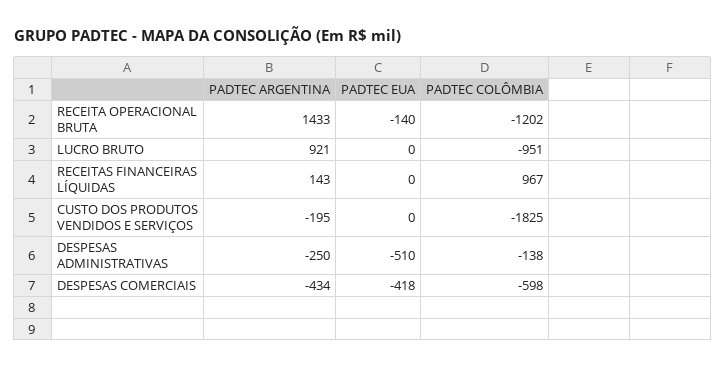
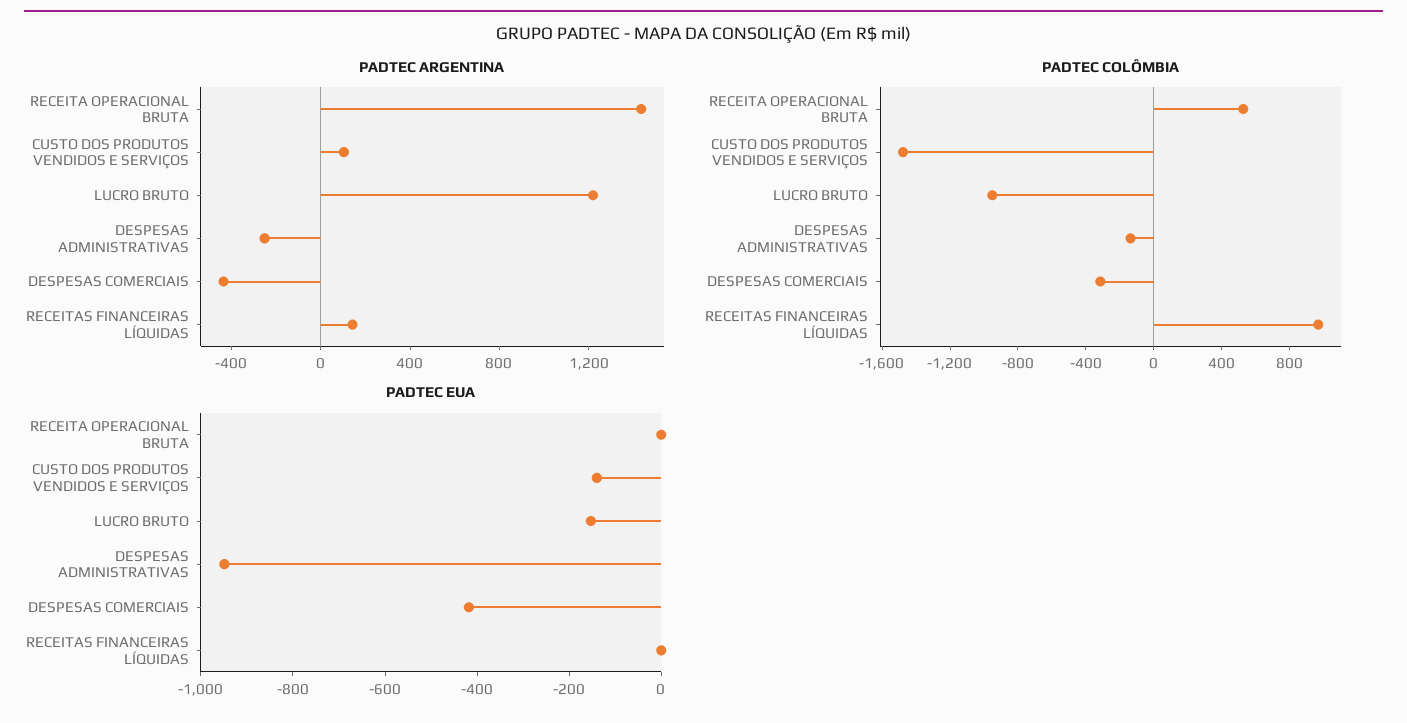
PADTEC EUA, RECEITA OPERACIONAL BRUTA: -140 -> 0
PADTEC COLÔMBIA, RECEITA OPERACIONAL BRUTA: -1202 -> 500
PADTEC ARGENTINA, LUCRO BRUTO: 921 -> 1200
PADTEC EUA, LUCRO BRUTO: 0 -> -150
PADTEC ARGENTINA, CUSTO DOS PRODUTOS VENDIDOS E SERVIÇOS: -195 -> 100
PADTEC EUA, CUSTO DOS PRODUTOS VENDIDOS E SERVIÇOS: 0 -> -150
PADTEC COLÔMBIA, CUSTO DOS PRODUTOS VENDIDOS E SERVIÇOS: -1825 -> -1500
PADTEC EUA, DESPESAS ADMINISTRATIVAS: -510 -> -950
PADTEC COLÔMBIA, DESPESAS COMERCIAIS: -598 -> -300

